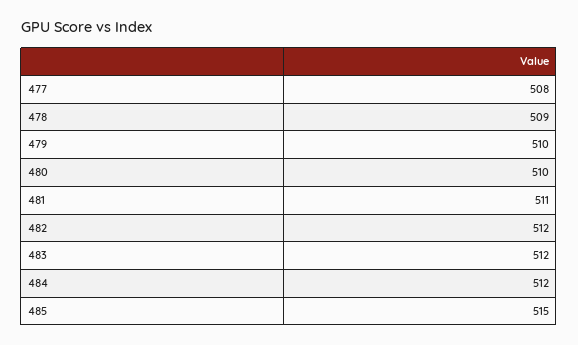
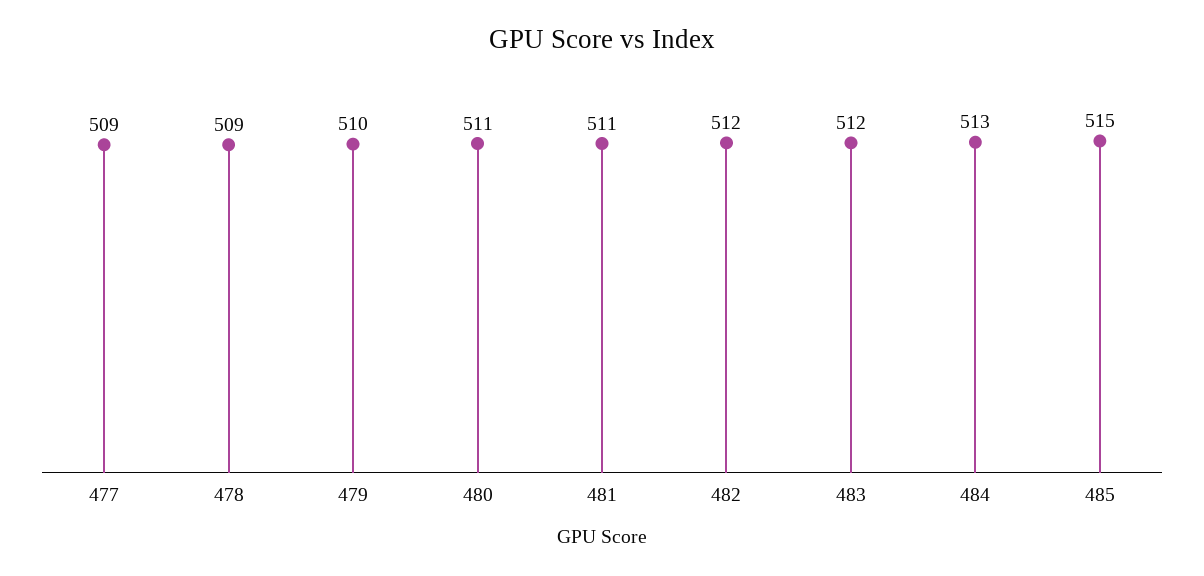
477: 508 -> 509
480: 510 -> 511
484: 512 -> 513

